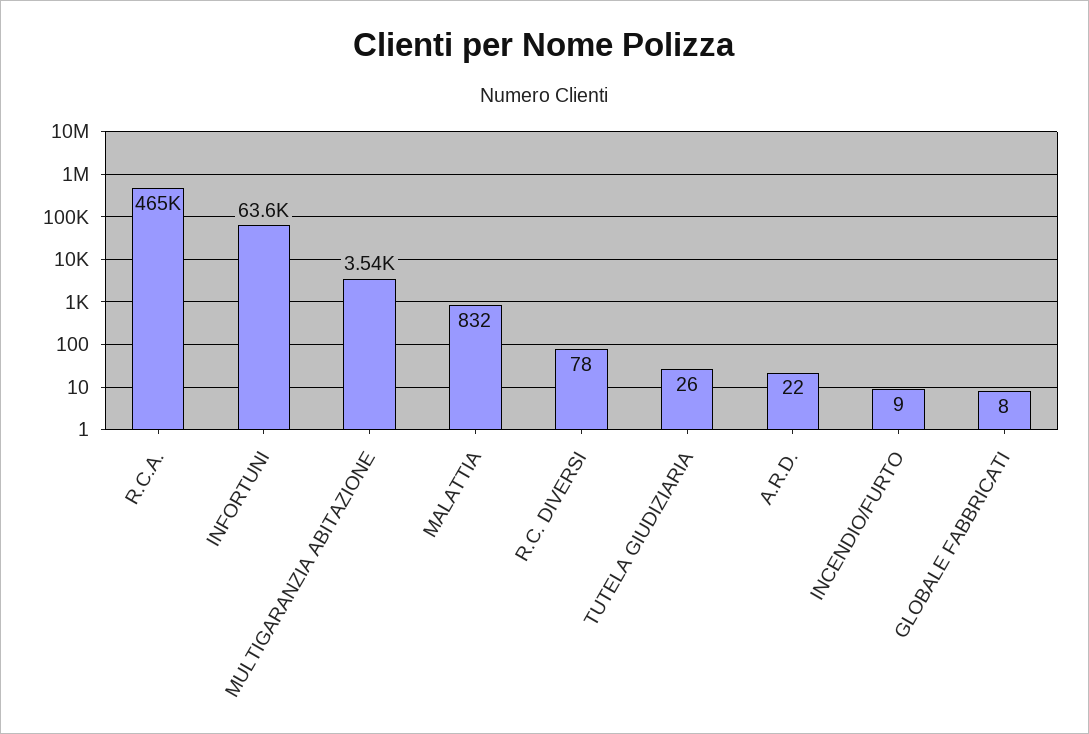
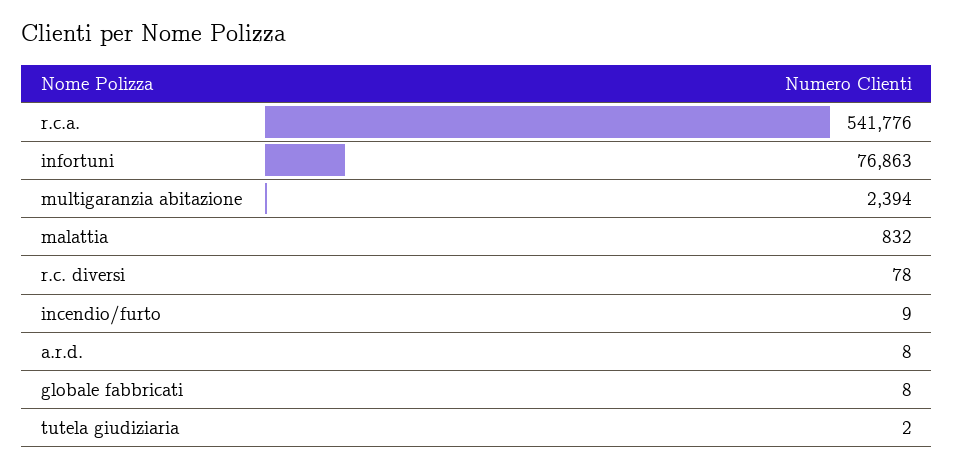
R.C.A.: 465000 -> 541776
INFORTUNI: 63600 -> 76863
MULTIGARANZIA ABITAZIONE: 3540 -> 2394
TUTELA GIUDIZIARIA: 26 -> 2
A.R.D.: 22 -> 8

